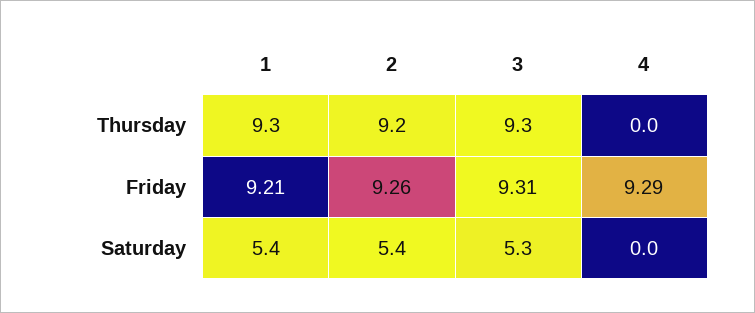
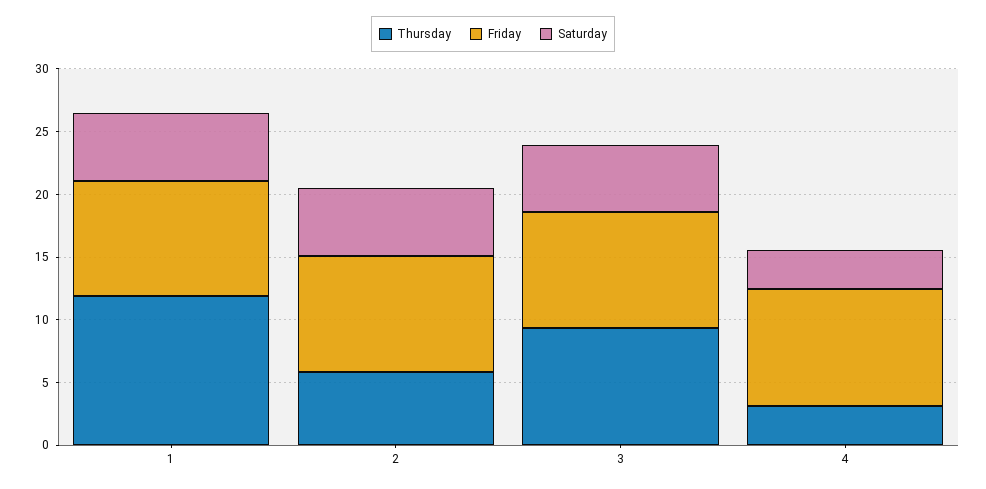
Thursday, 1: 9.3 -> 12
Thursday, 2: 9.2 -> 6
Thursday, 4: 0 -> 3
Saturday, 4: 0 -> 3

